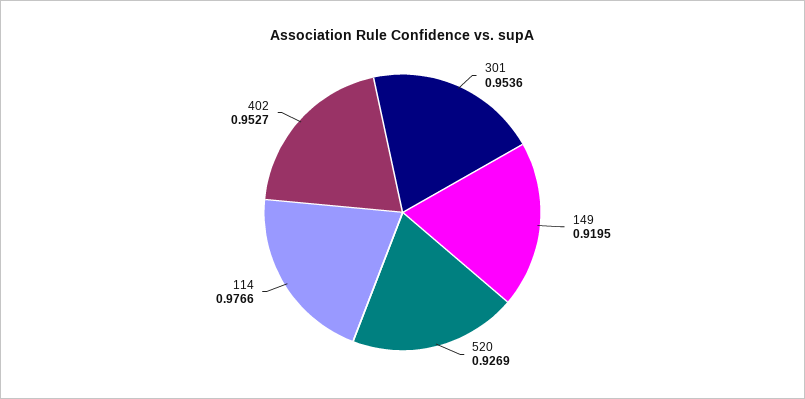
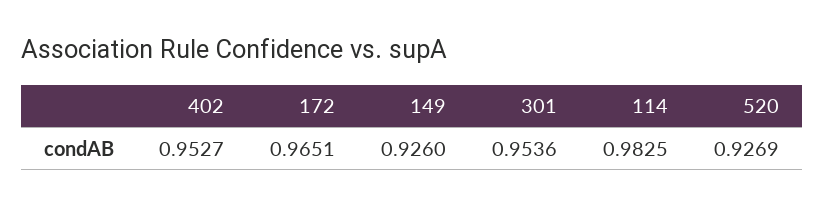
149: 0.9195 -> 0.926
114: 0.9766 -> 0.9825
172: none -> 0.9651

